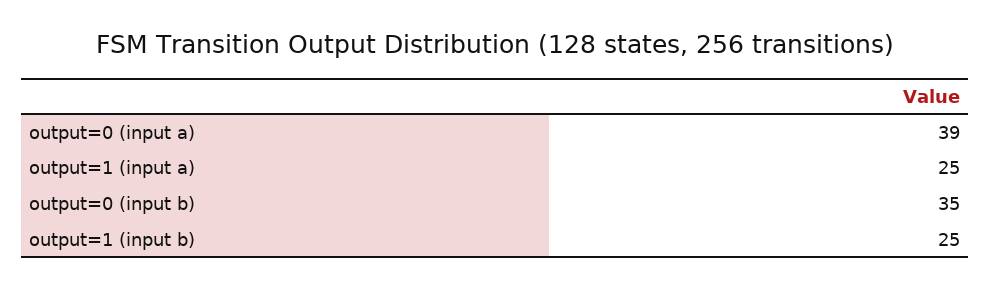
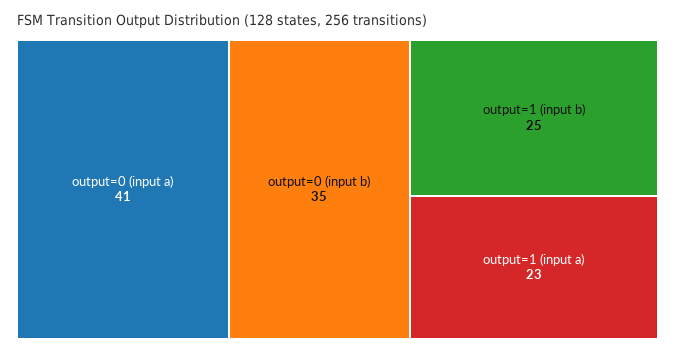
output=0 (input a): 39 -> 41
output=1 (input a): 25 -> 23

